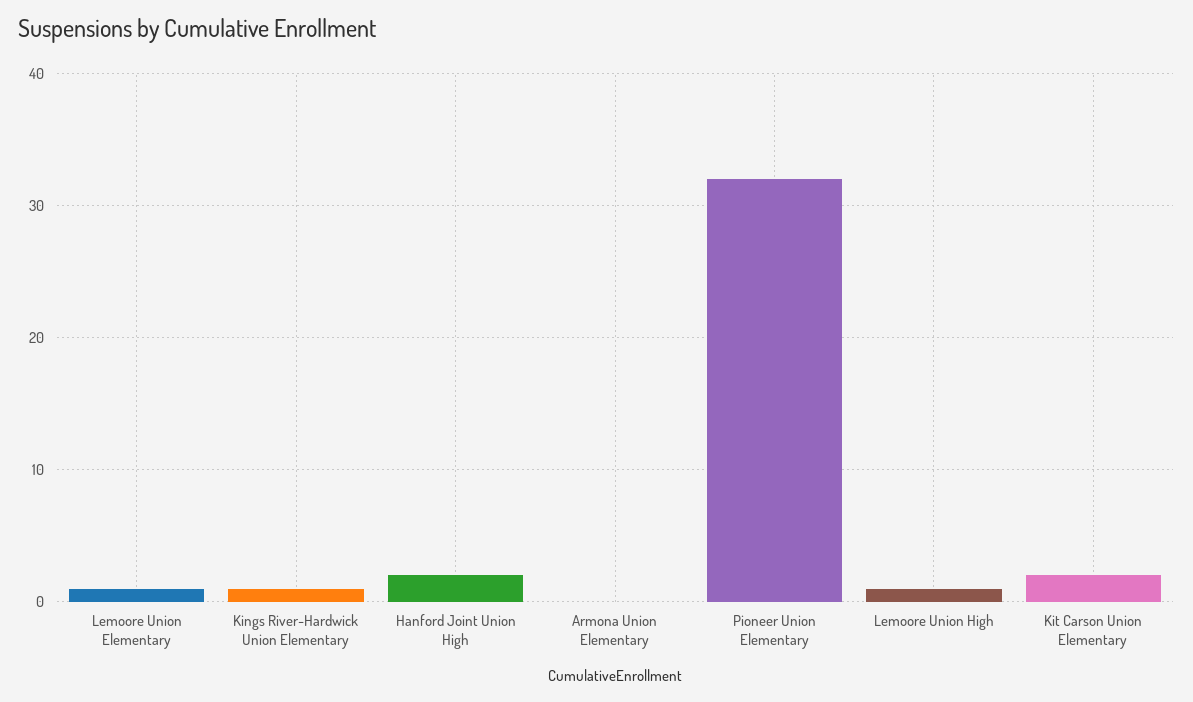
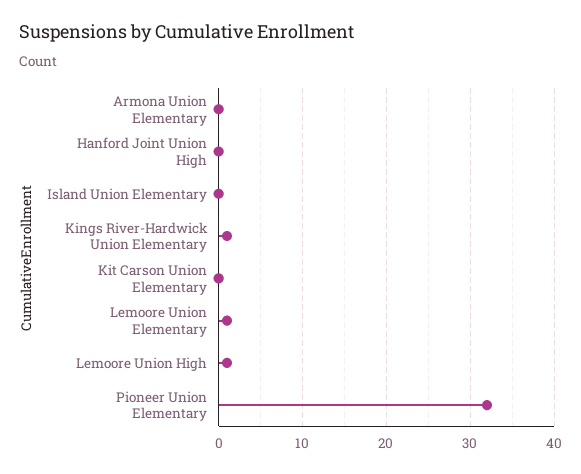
Hanford Joint Union High: 2 -> 0
Kit Carson Union Elementary: 2 -> 0
Island Union Elementary: none -> 0

